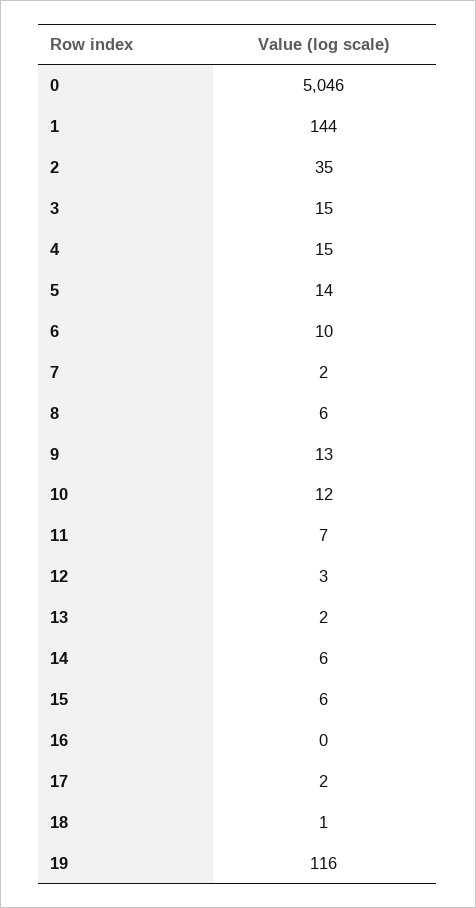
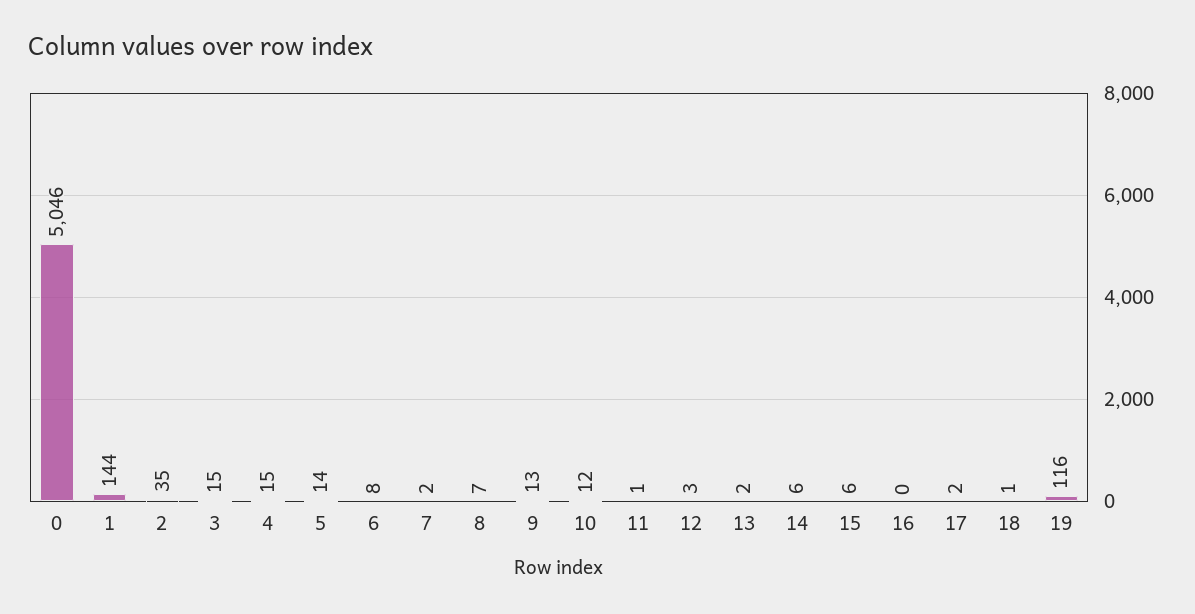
6: 10 -> 8
8: 6 -> 7
11: 7 -> 1

